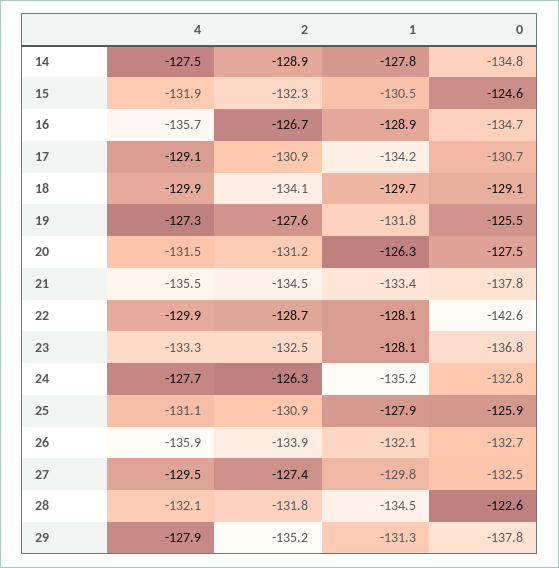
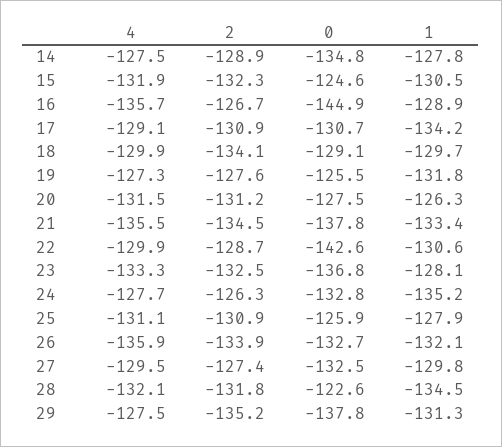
0, 16: -134.7 -> -144.9
1, 22: -128.1 -> -130.6
4, 29: -127.9 -> -127.5

